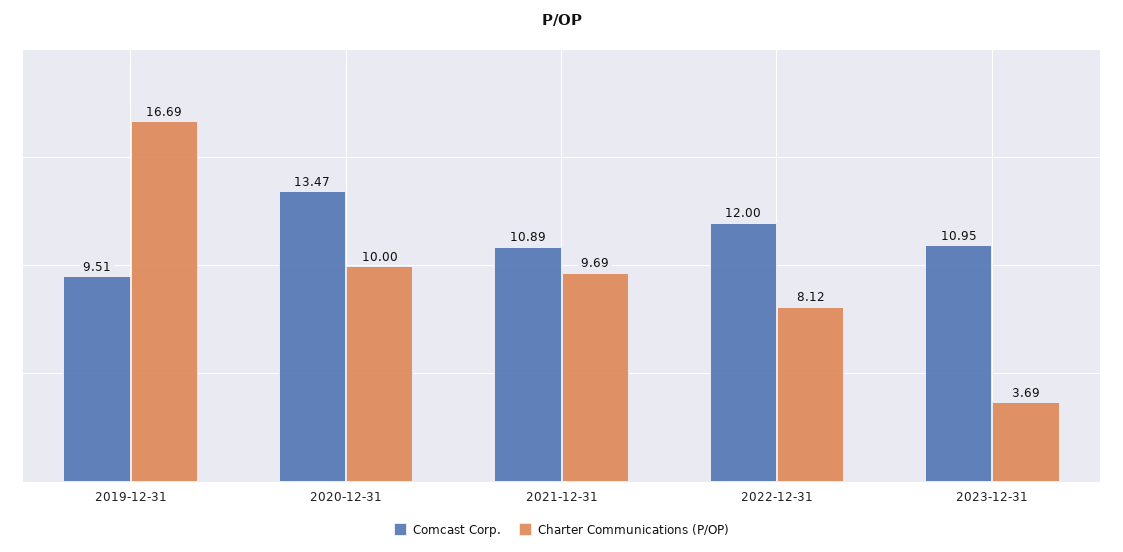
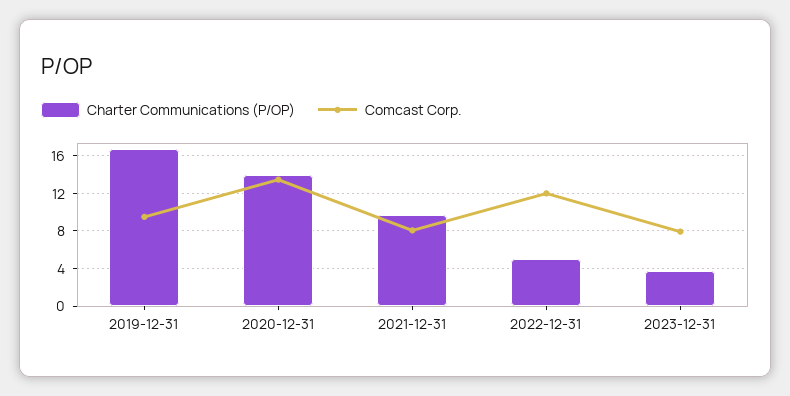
Charter Communications (P/OP), 2020-12-31: 10 -> 14
Comcast Corp., 2021-12-31: 10.89 -> 8
Charter Communications (P/OP), 2022-12-31: 8.12 -> 5
Comcast Corp., 2023-12-31: 10.95 -> 8

